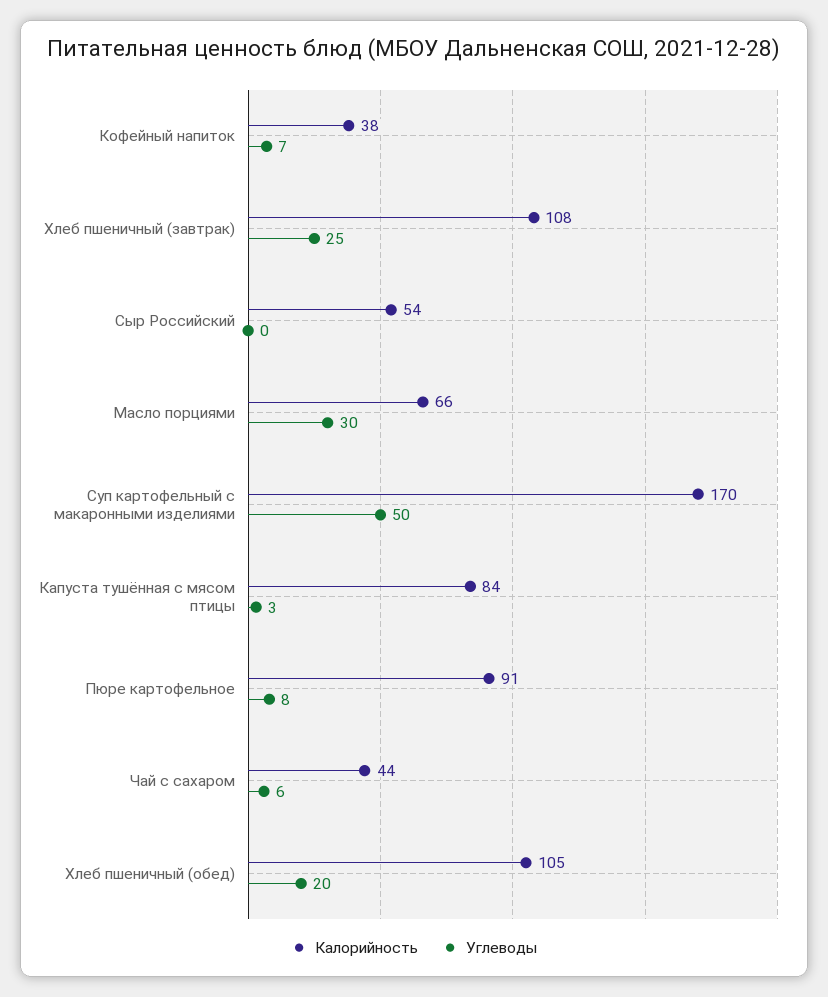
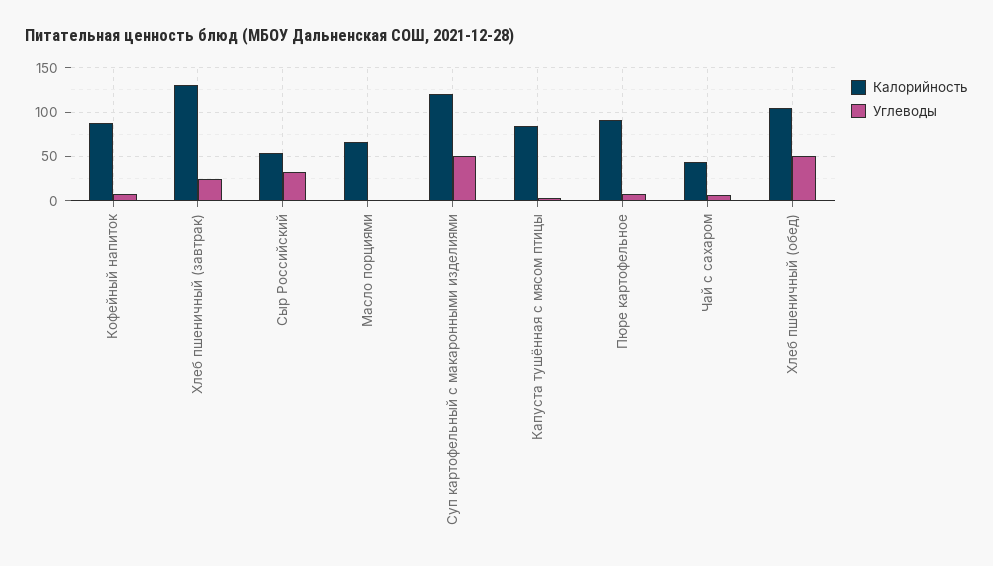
Калорийность, Кофейный напиток: 38 -> 90
Калорийность, Хлеб пшеничный (завтрак): 108 -> 130
Углеводы, Сыр Российский: 0 -> 30
Углеводы, Масло порциями: 30 -> 0
Калорийность, Суп картофельный с макаронными изделиями: 170 -> 120
Углеводы, Хлеб пшеничный (обед): 20 -> 50

